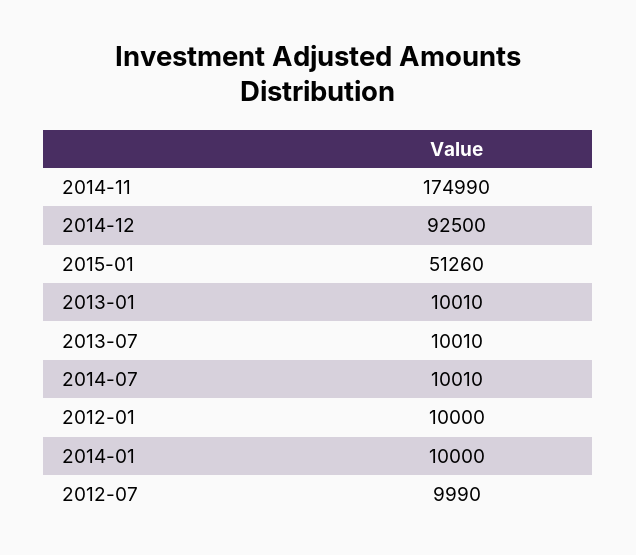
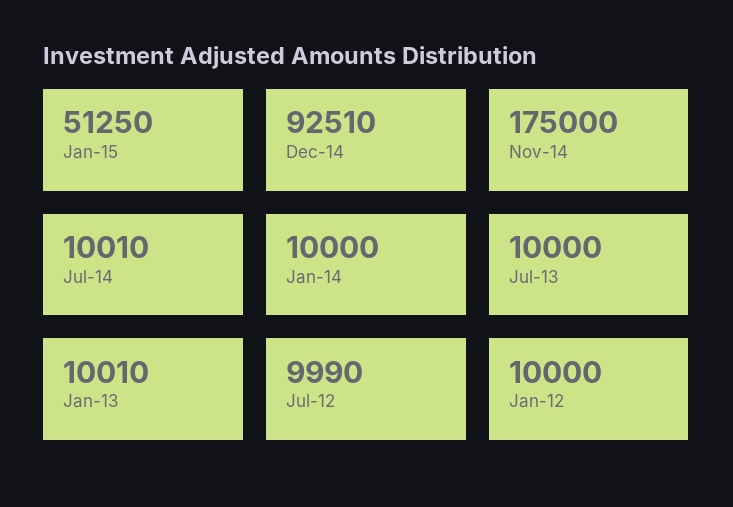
2014-11: 174990 -> 175000
2014-12: 92500 -> 92510
2015-01: 51260 -> 51250
2013-07: 10010 -> 10000

